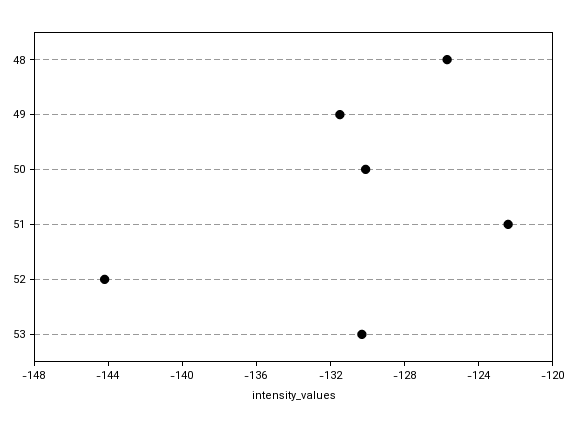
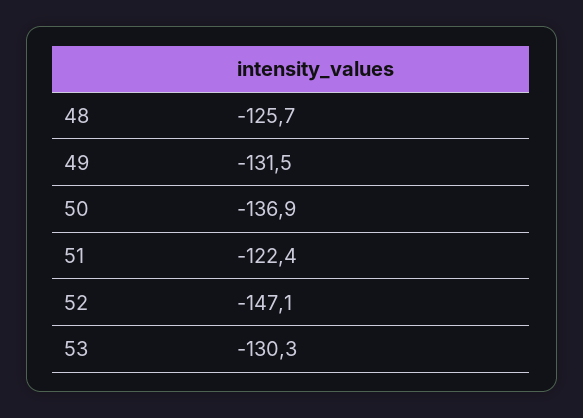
50: -130 -> -136.9
52: -144 -> -147.1

